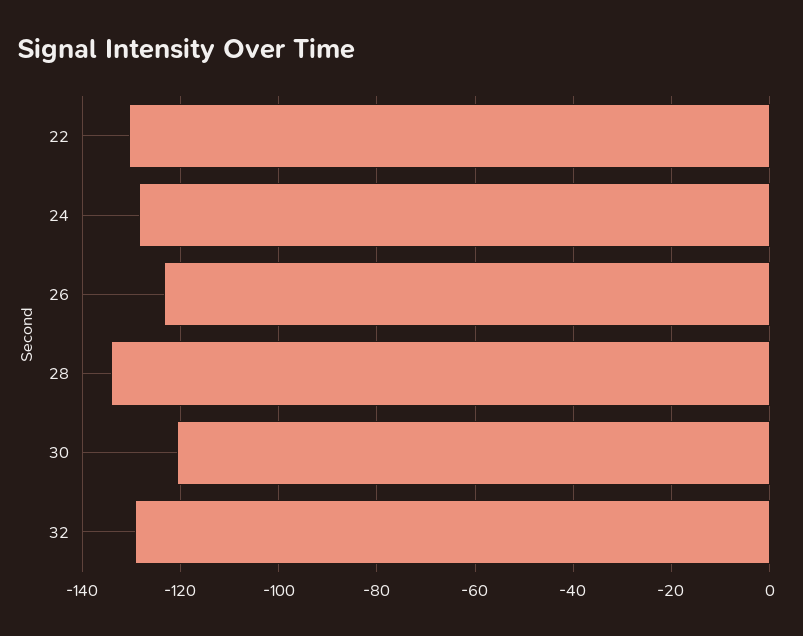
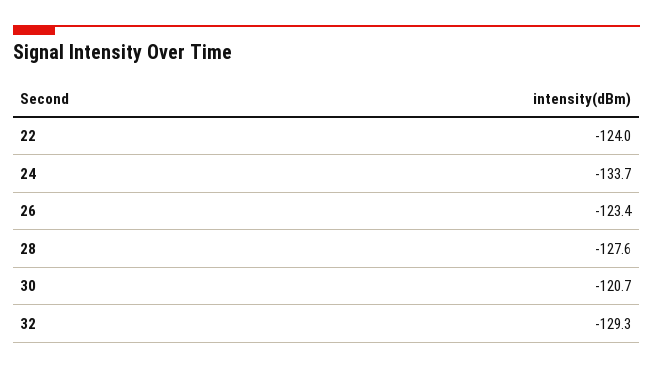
22: -130 -> -124
24: -128 -> -133.7
28: -134 -> -127.6

